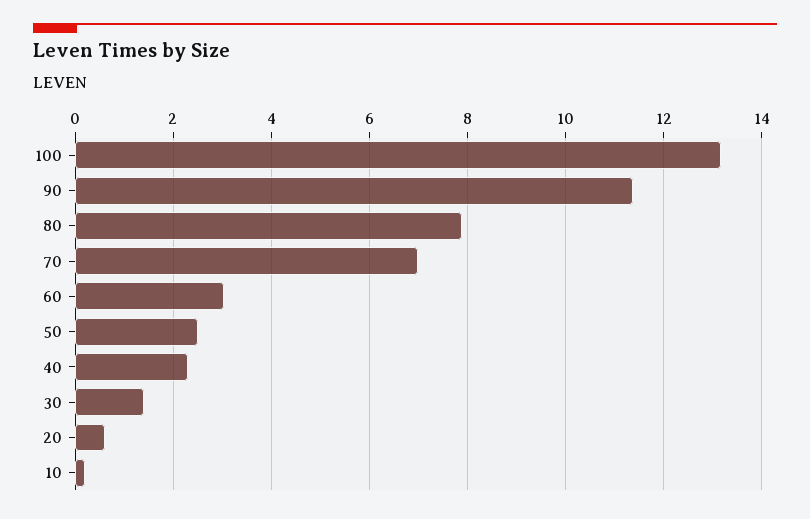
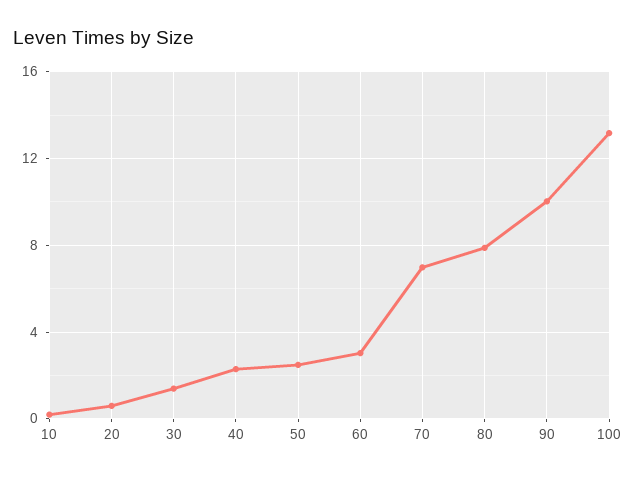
90: 11.4 -> 10

